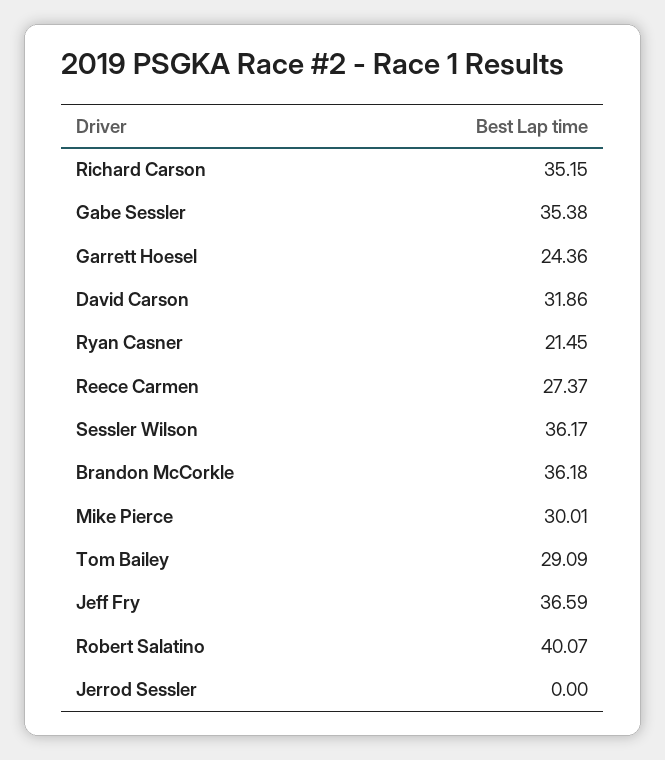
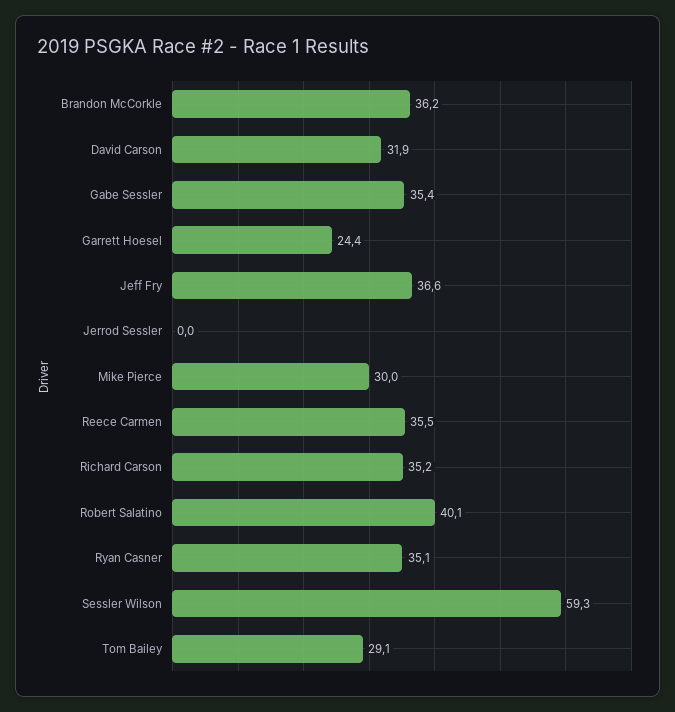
Ryan Casner: 21.45 -> 35.1
Reece Carmen: 27.37 -> 35.5
Sessler Wilson: 36.17 -> 59.3

